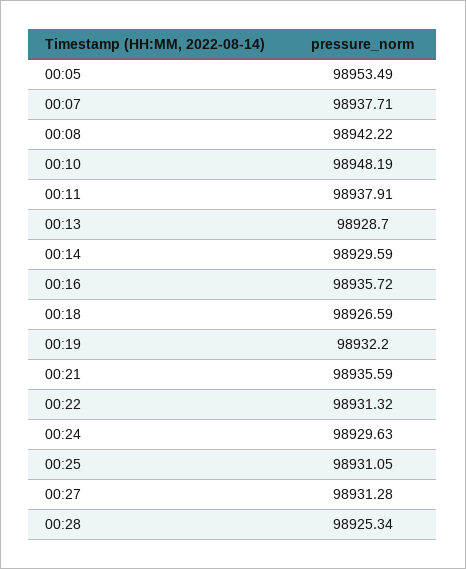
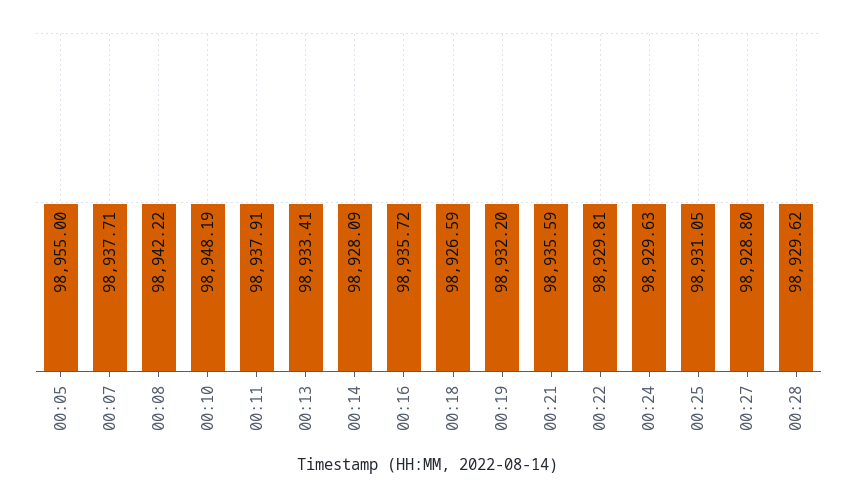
00:05: 98953.49 -> 98955
00:13: 98928.7 -> 98933.41
00:14: 98929.59 -> 98928.09
00:22: 98931.32 -> 98929.81
00:27: 98931.28 -> 98928.8
00:28: 98925.34 -> 98929.62

